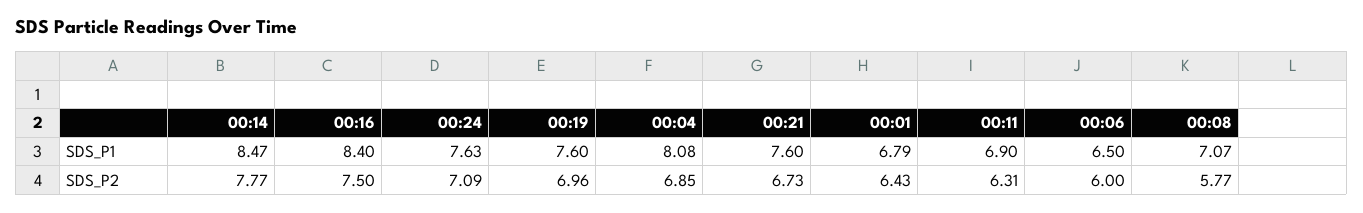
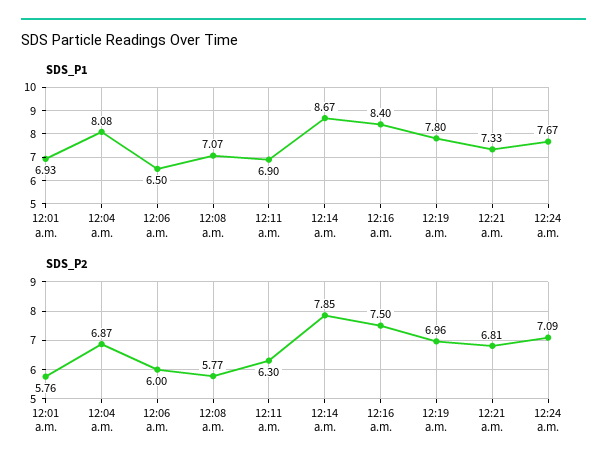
SDS_P1, 00:14: 8.47 -> 8.67
SDS_P1, 00:24: 7.63 -> 7.67
SDS_P1, 00:19: 7.6 -> 7.8
SDS_P1, 00:21: 7.6 -> 7.33
SDS_P1, 00:01: 6.79 -> 6.93
SDS_P2, 00:14: 7.77 -> 7.85
SDS_P2, 00:04: 6.85 -> 6.87
SDS_P2, 00:21: 6.73 -> 6.81
SDS_P2, 00:01: 6.43 -> 5.76
SDS_P2, 00:11: 6.31 -> 6.3

